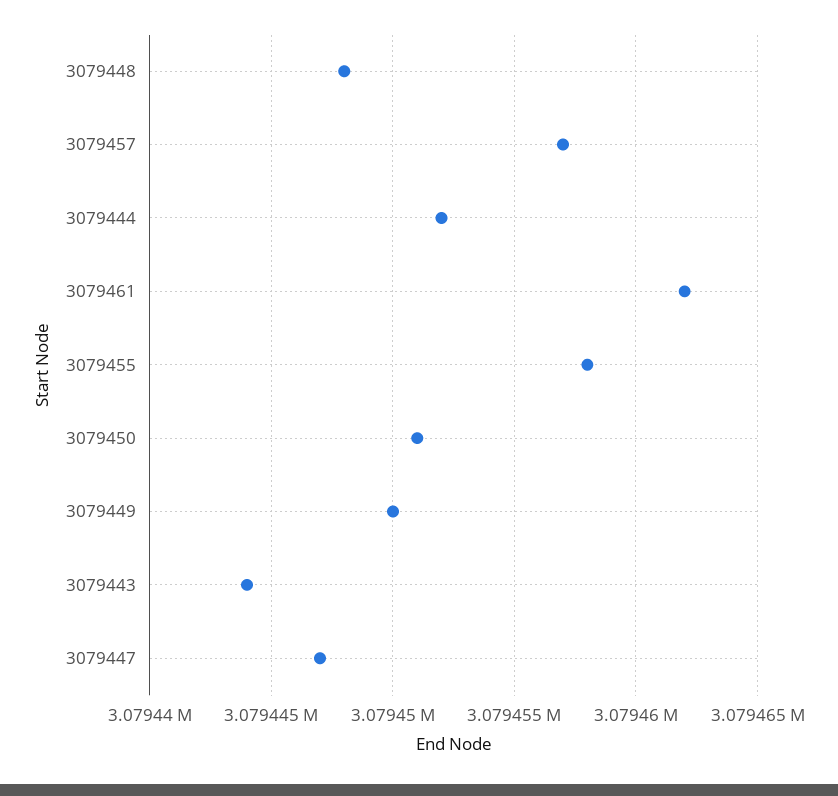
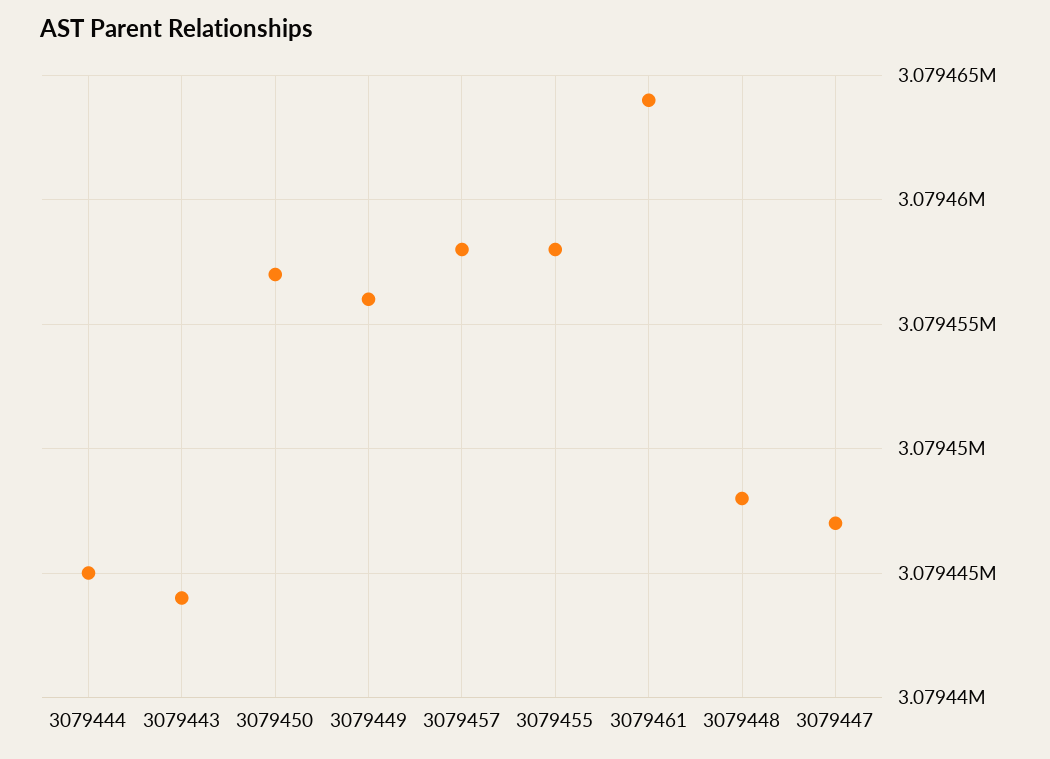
3079457: 3079457 -> 3079458
3079444: 3079452 -> 3079445
3079461: 3079462 -> 3079464
3079450: 3079451 -> 3079457
3079449: 3079450 -> 3079456

